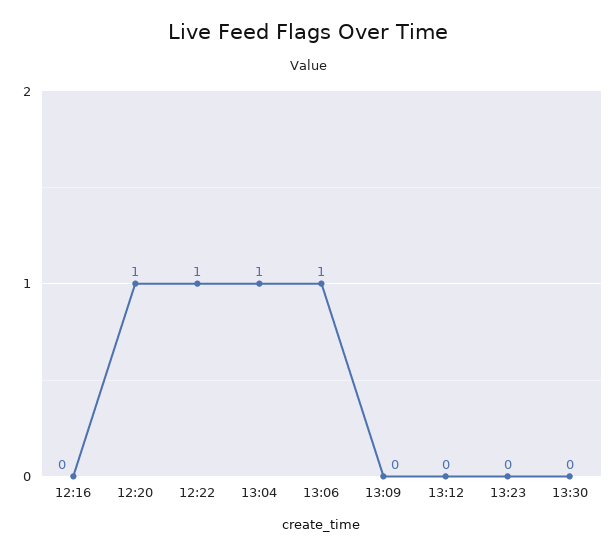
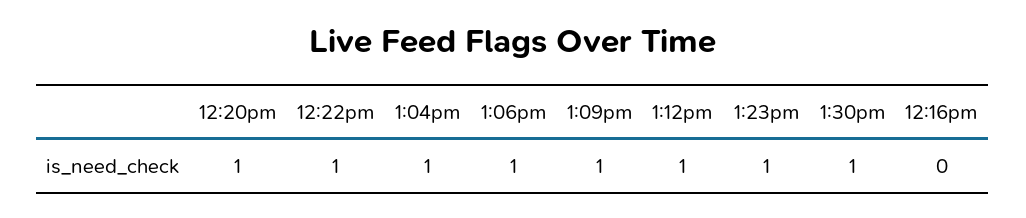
13:09: 0 -> 1
13:12: 0 -> 1
13:23: 0 -> 1
13:30: 0 -> 1

